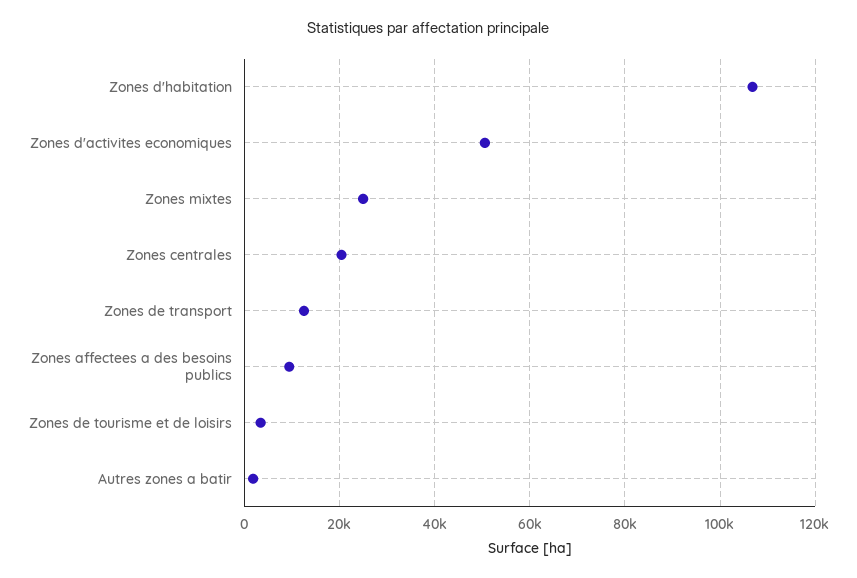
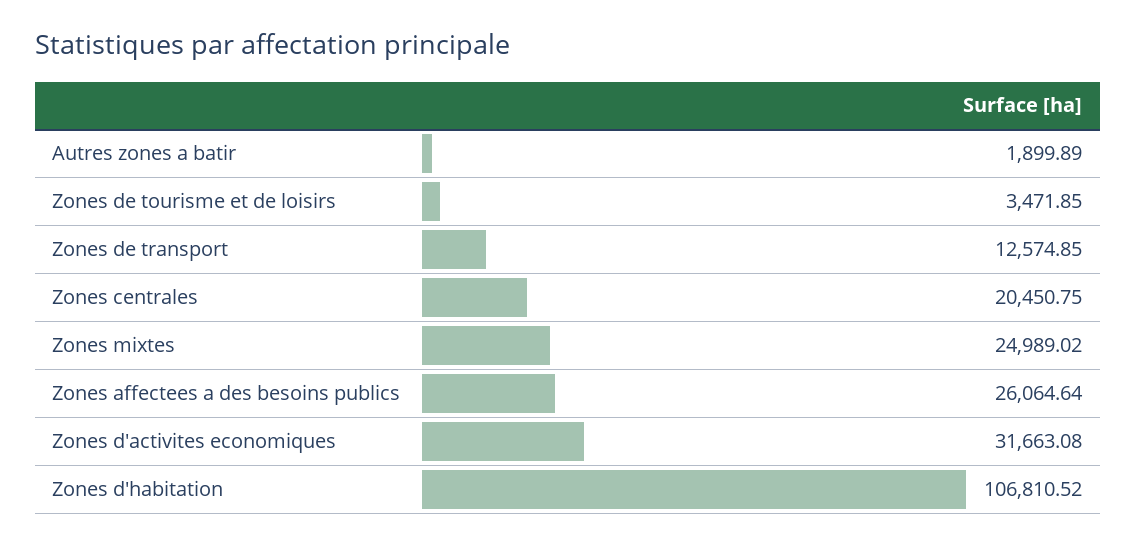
Zones d'activites economiques: 50000 -> 31663.08
Zones affectees a des besoins publics: 10000 -> 26064.64

